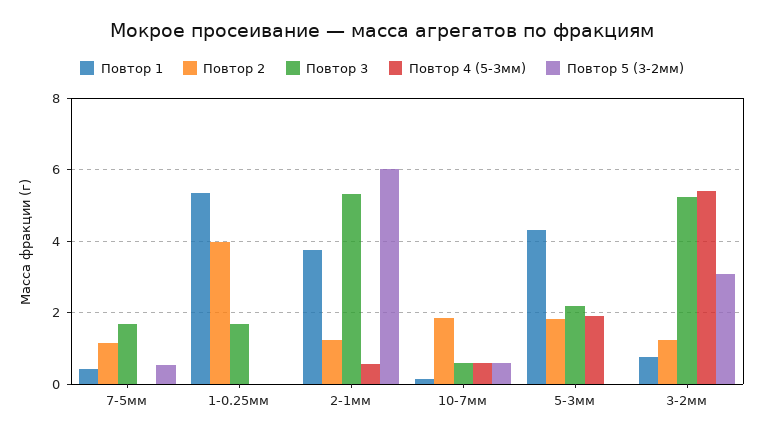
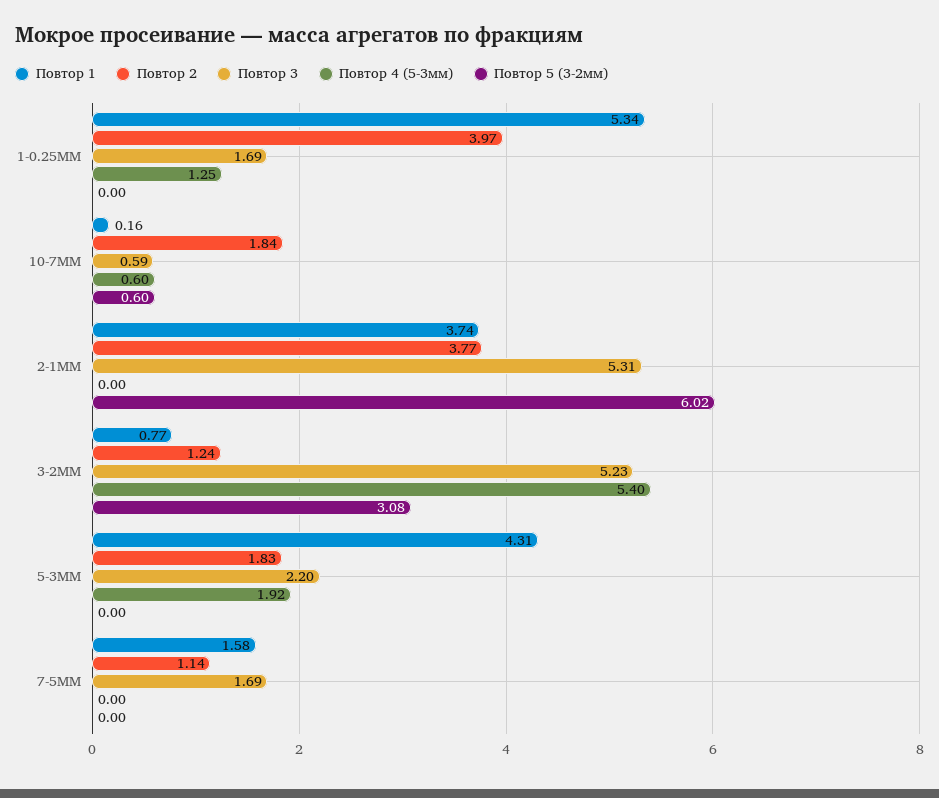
Повтор 1, 7-5мм: 0.4 -> 1.58
Повтор 5 (3-2мм), 7-5мм: 0.6 -> 0
Повтор 4 (5-3мм), 1-0.25мм: 0 -> 1.25
Повтор 2, 2-1мм: 1.2 -> 3.77
Повтор 4 (5-3мм), 2-1мм: 0.6 -> 0

